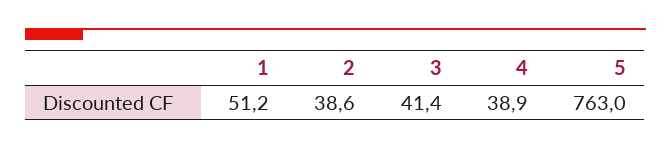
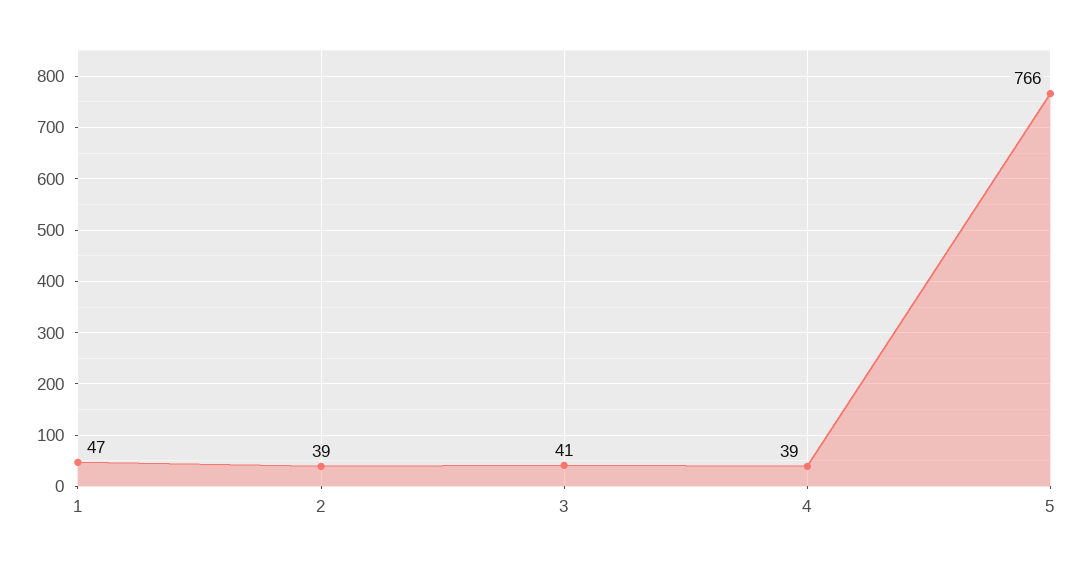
1: 51.2 -> 47
5: 763 -> 766

